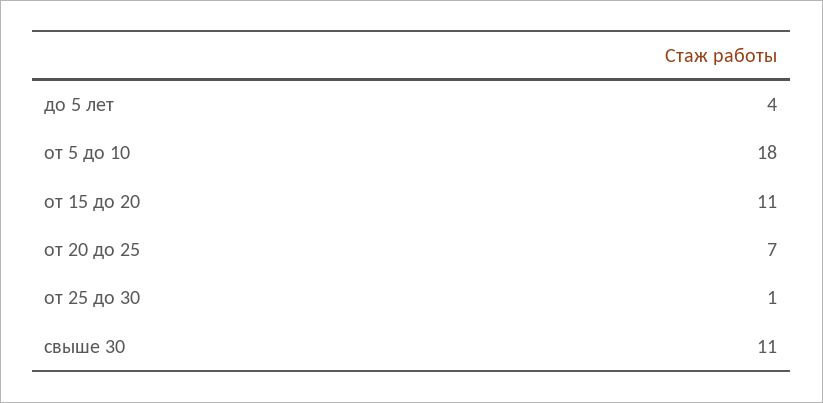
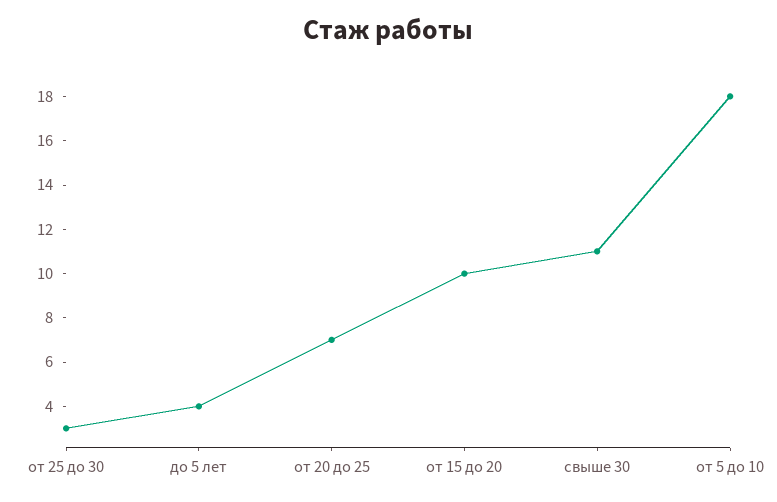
от 15 до 20: 11 -> 10
от 25 до 30: 1 -> 3

